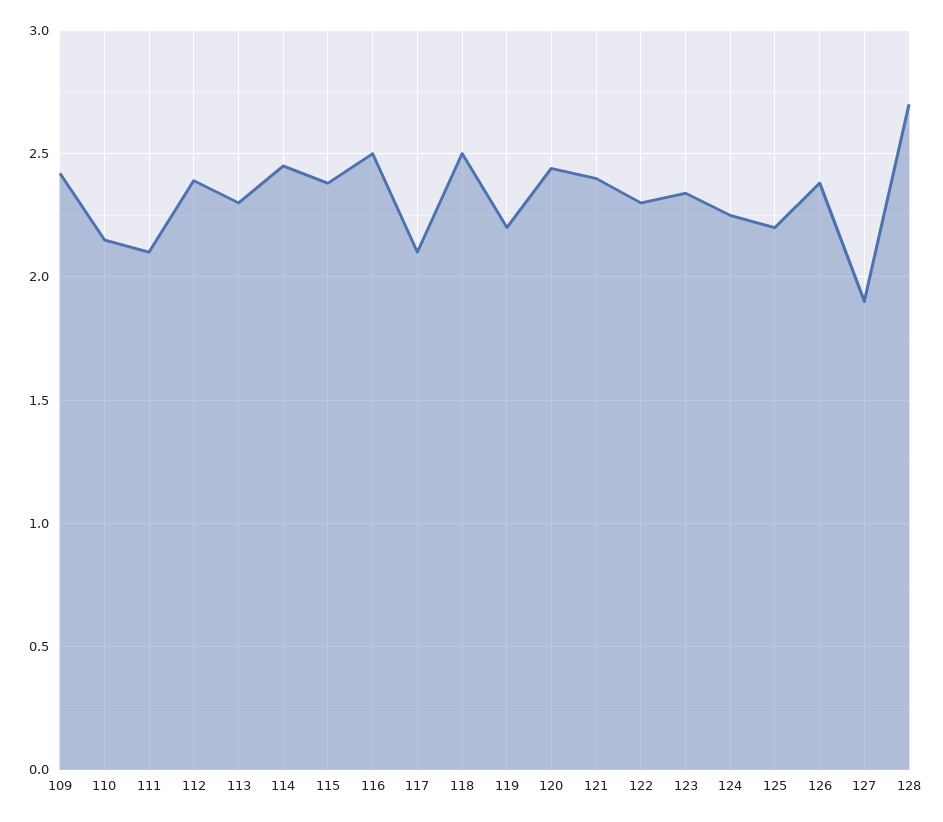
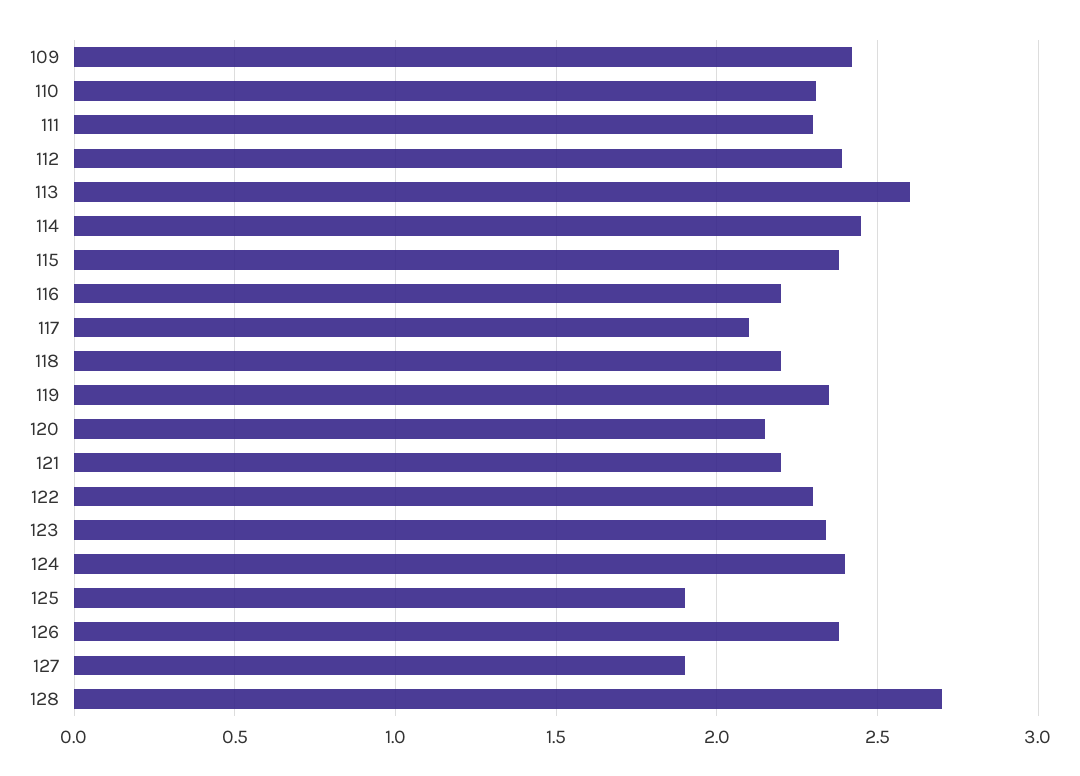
110: 2.15 -> 2.3
111: 2.1 -> 2.3
113: 2.3 -> 2.6
116: 2.5 -> 2.2
118: 2.5 -> 2.2
119: 2.2 -> 2.35
120: 2.45 -> 2.15
121: 2.4 -> 2.2
124: 2.25 -> 2.4
125: 2.2 -> 1.9

